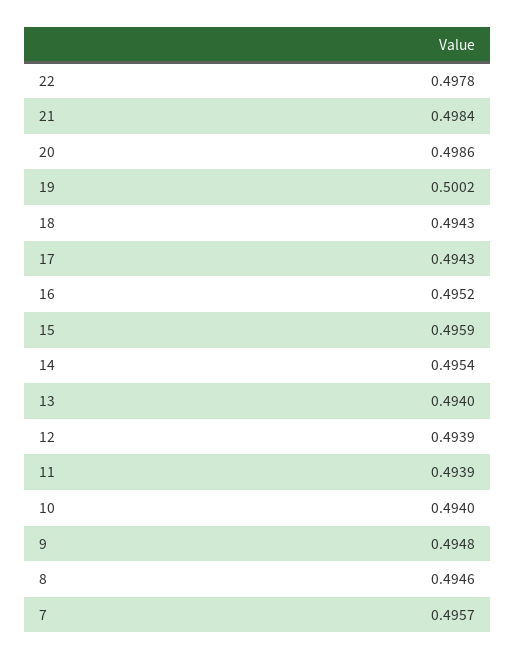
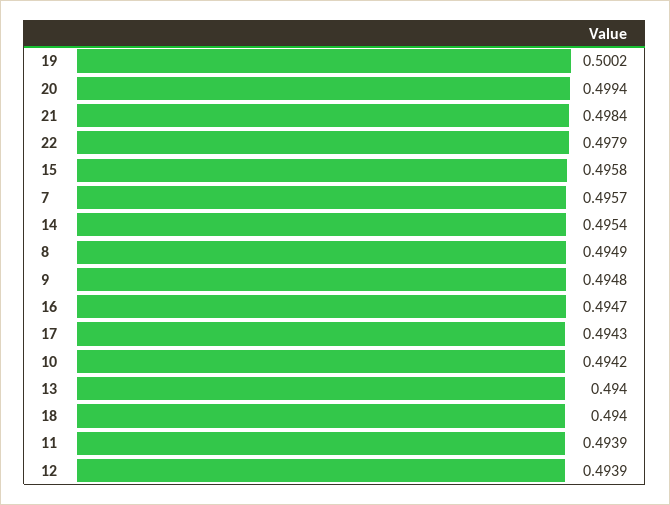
22: 0.4978 -> 0.4979
20: 0.4986 -> 0.4994
18: 0.4943 -> 0.494
16: 0.4952 -> 0.4947
15: 0.4959 -> 0.4958
10: 0.494 -> 0.4942
8: 0.4946 -> 0.4949

